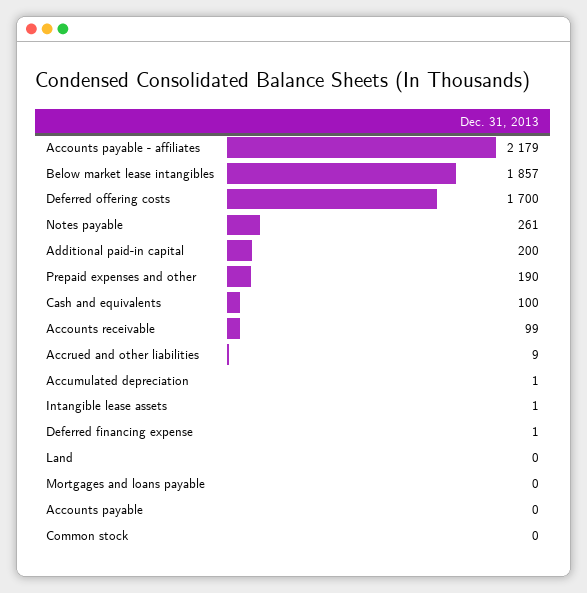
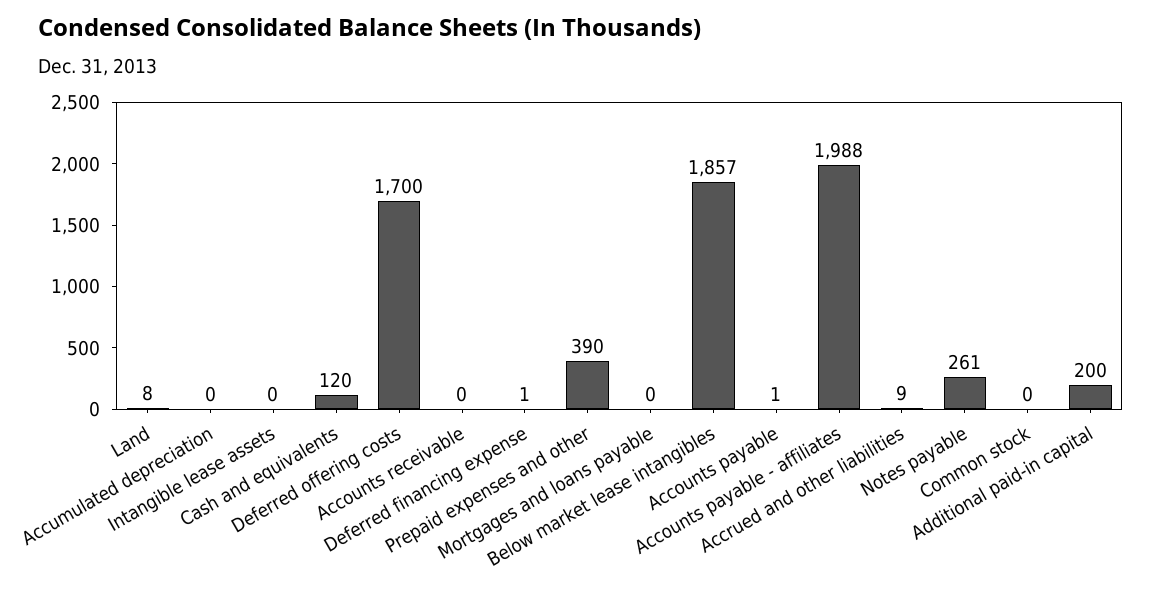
Accounts payable - affiliates: 2179 -> 1988
Prepaid expenses and other: 190 -> 390
Cash and equivalents: 100 -> 120
Accounts receivable: 99 -> 0
Accumulated depreciation: 1 -> 0
Intangible lease assets: 1 -> 0
Land: 0 -> 8
Accounts payable: 0 -> 1

